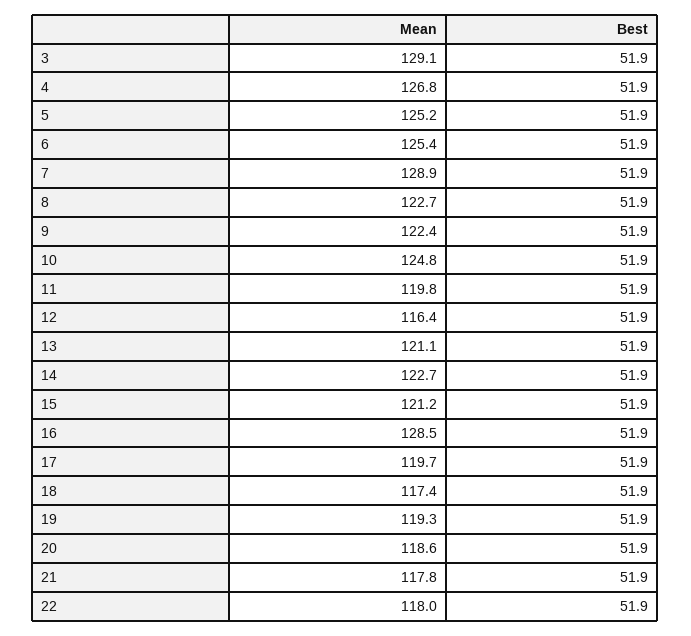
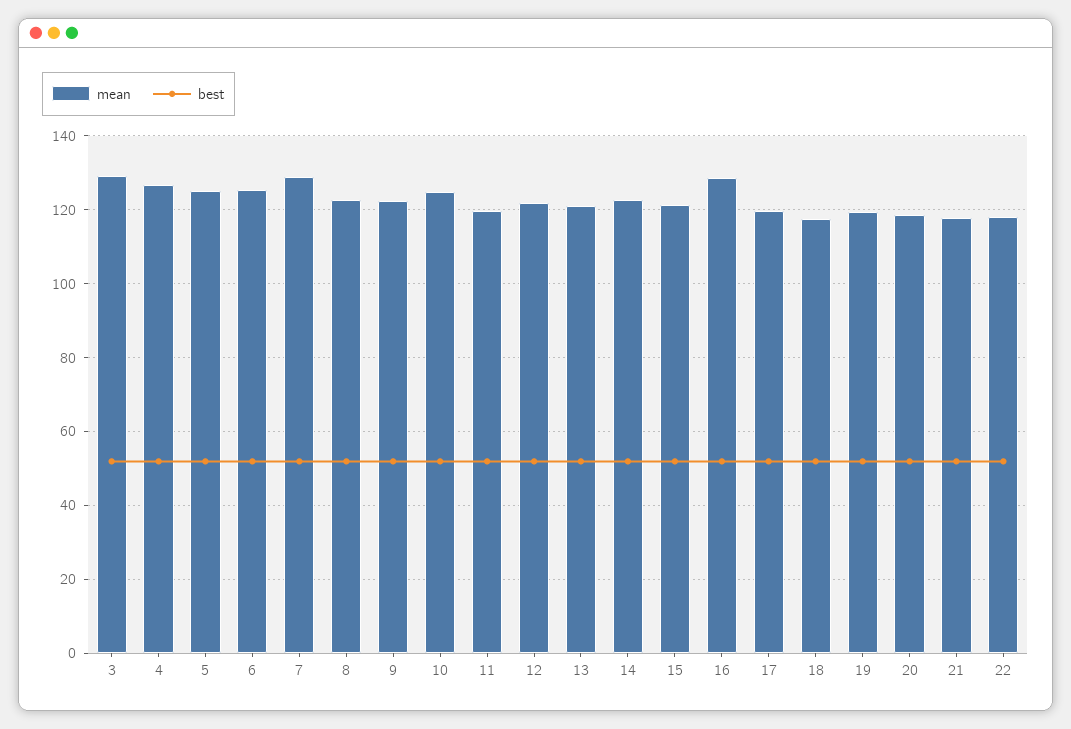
Mean, 12: 116.4 -> 122

